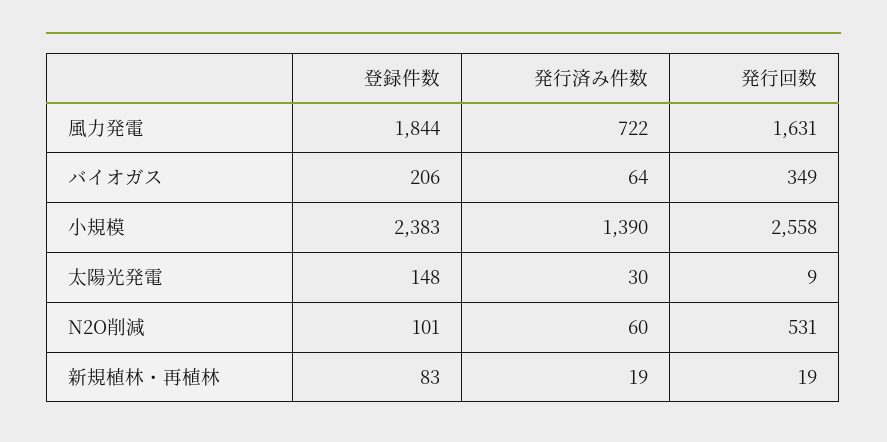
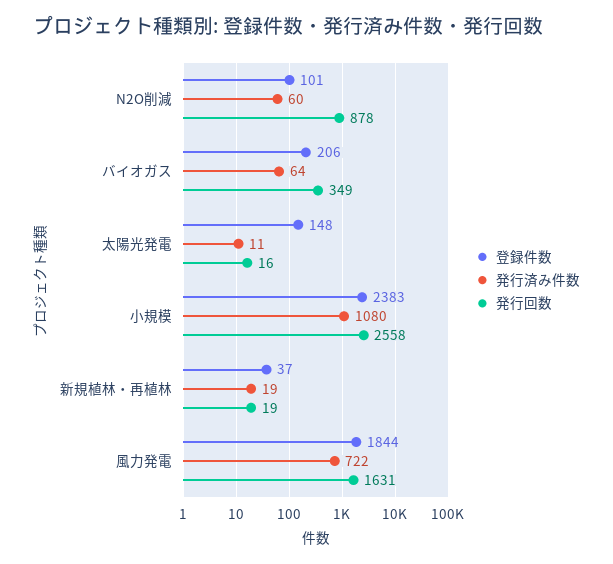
発行済み件数, 小規模: 1390 -> 1080
発行済み件数, 太陽光発電: 30 -> 11
発行回数, 太陽光発電: 9 -> 16
発行回数, N2O削減: 531 -> 878
登録件数, 新規植林・再植林: 83 -> 37

